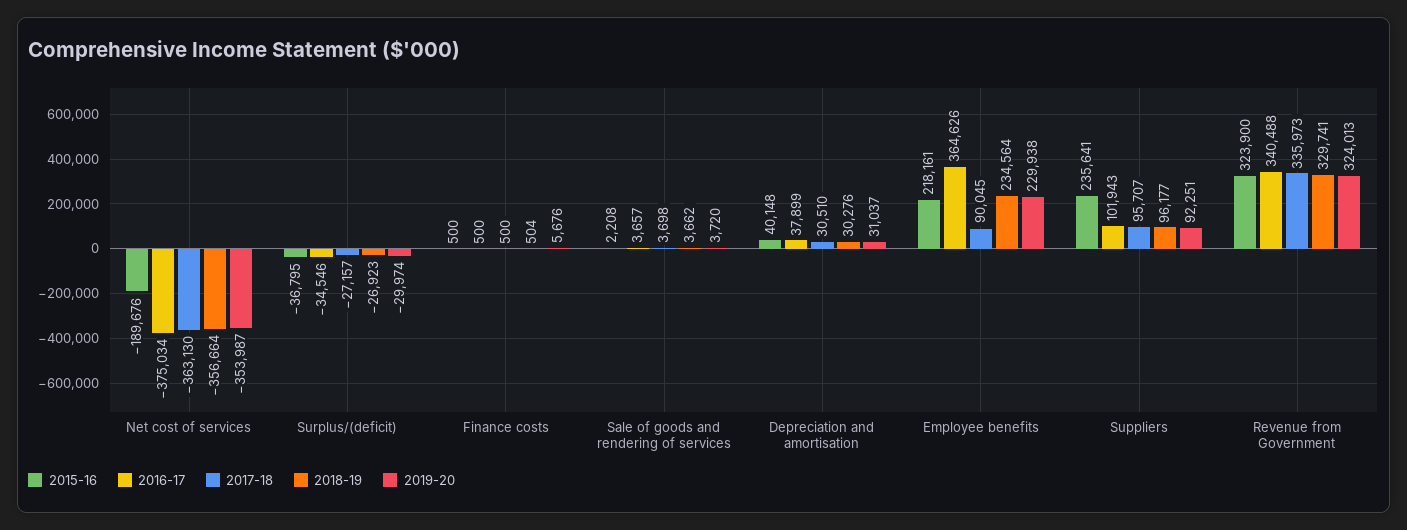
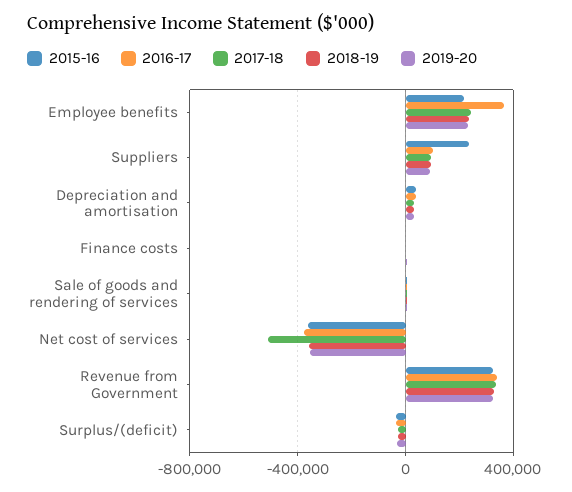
2015-16, Net cost of services: -189676 -> -350000
2017-18, Net cost of services: -363130 -> -500000
2017-18, Employee benefits: 90045 -> 250000

